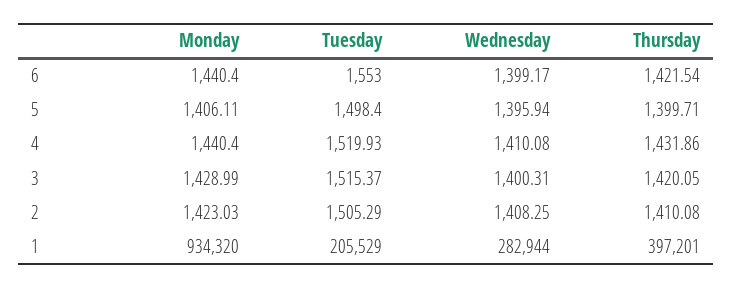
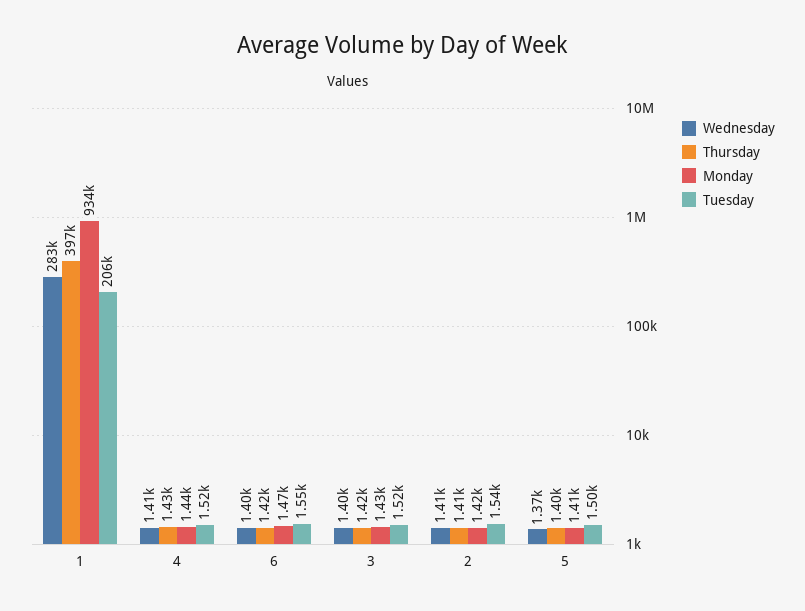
Monday, 6: 1440.4 -> 1470
Wednesday, 5: 1395.94 -> 1370
Tuesday, 2: 1505.29 -> 1540

